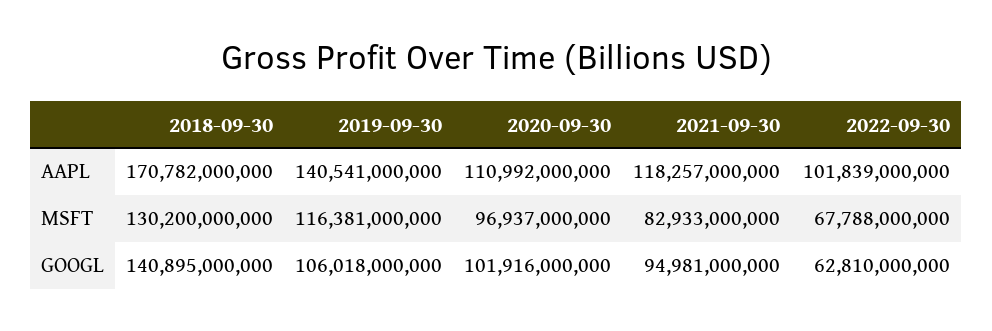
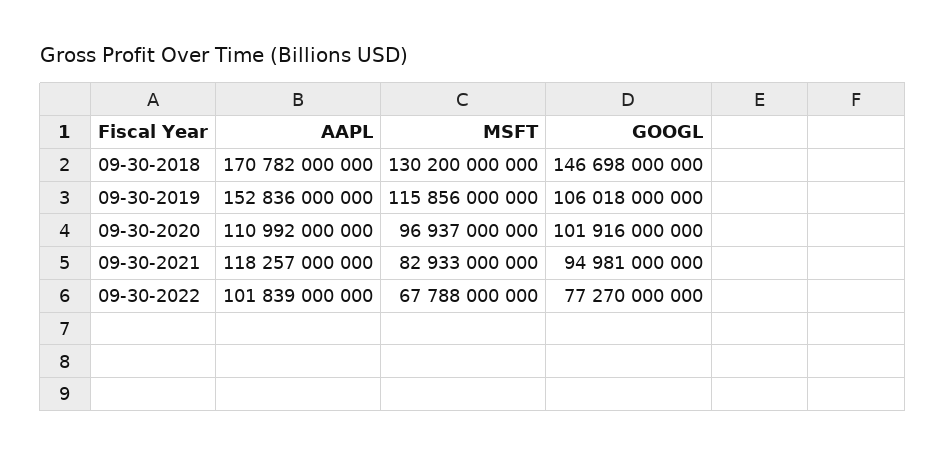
2019-09-30, AAPL: 140541000000 -> 152836000000
2019-09-30, MSFT: 116381000000 -> 115856000000
2018-09-30, GOOGL: 140895000000 -> 146698000000
2022-09-30, GOOGL: 62810000000 -> 77270000000

